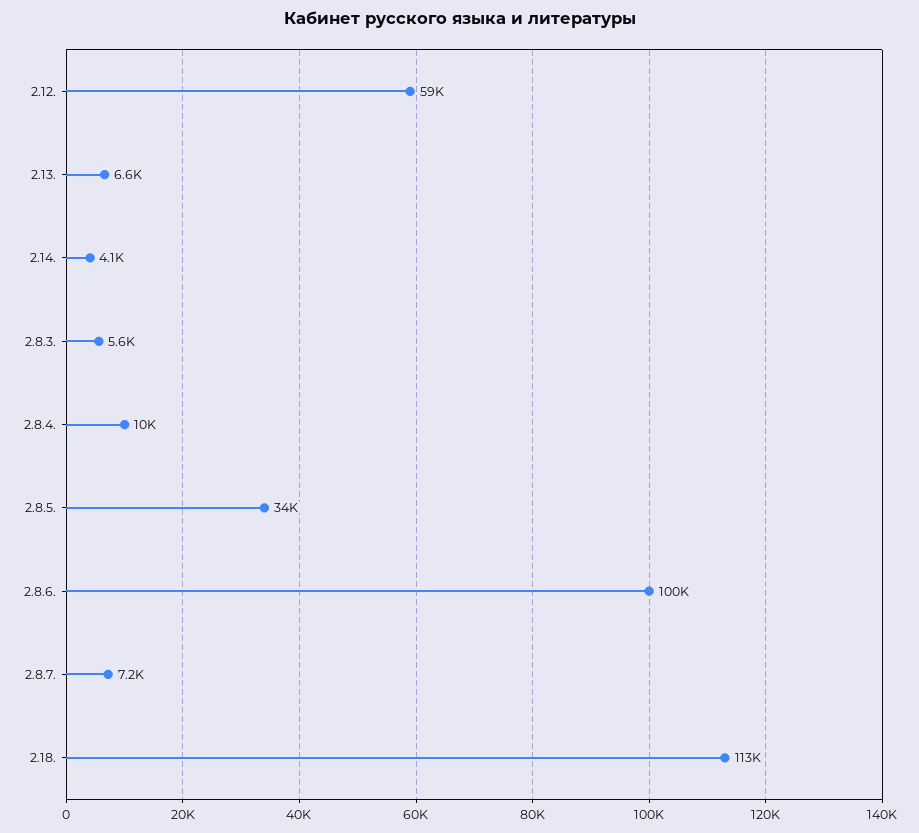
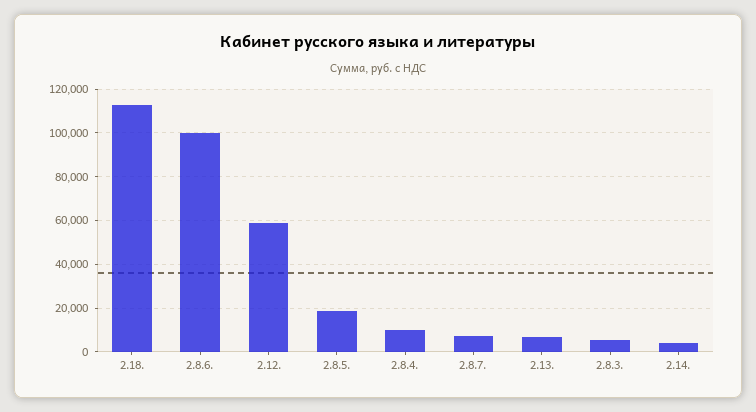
2.8.5.: 34000 -> 20000

